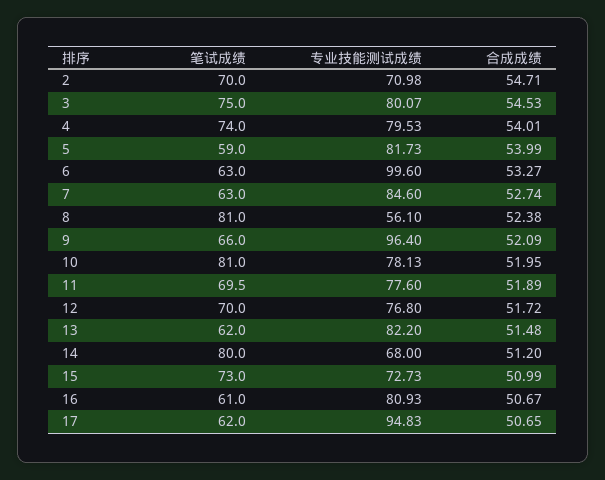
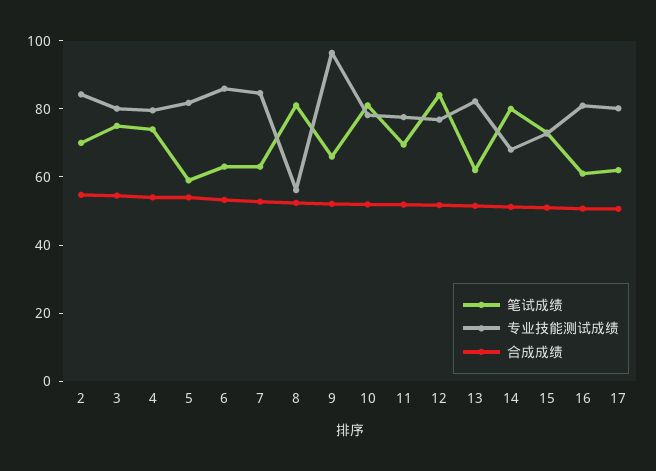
专业技能测试成绩, 2: 70.98 -> 85
专业技能测试成绩, 6: 99.6 -> 85
笔试成绩, 12: 70 -> 85
专业技能测试成绩, 17: 94.83 -> 80

